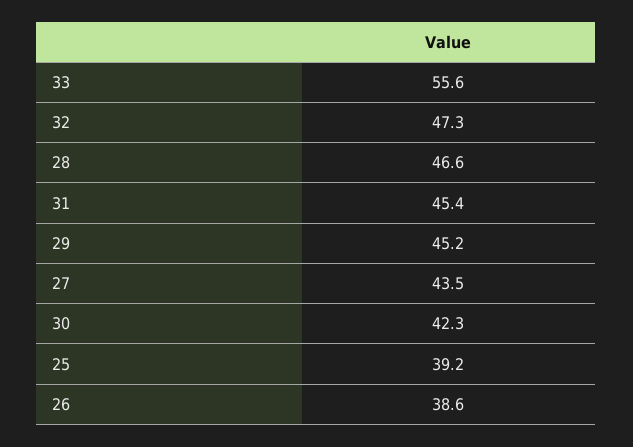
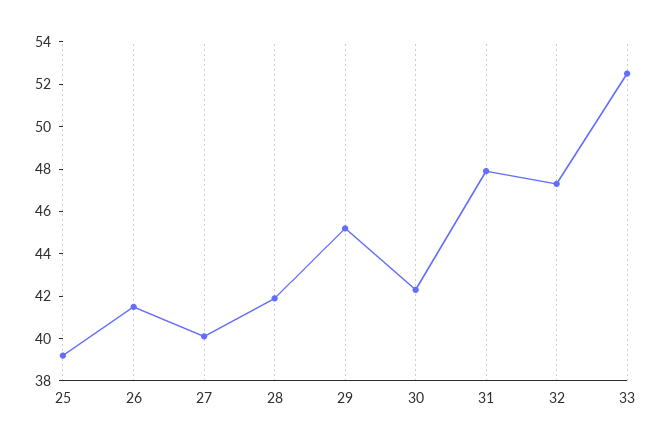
33: 55.6 -> 52.5
28: 46.6 -> 42
31: 45.4 -> 48
27: 43.5 -> 40
26: 38.6 -> 41.5

